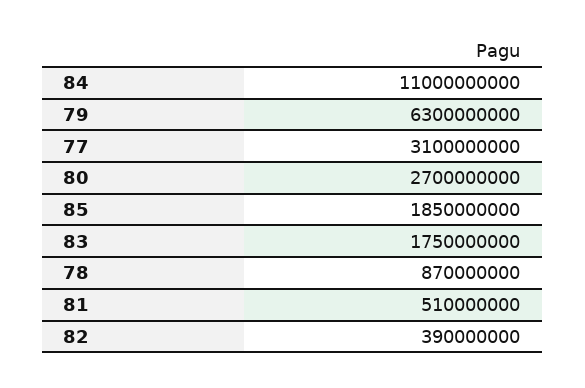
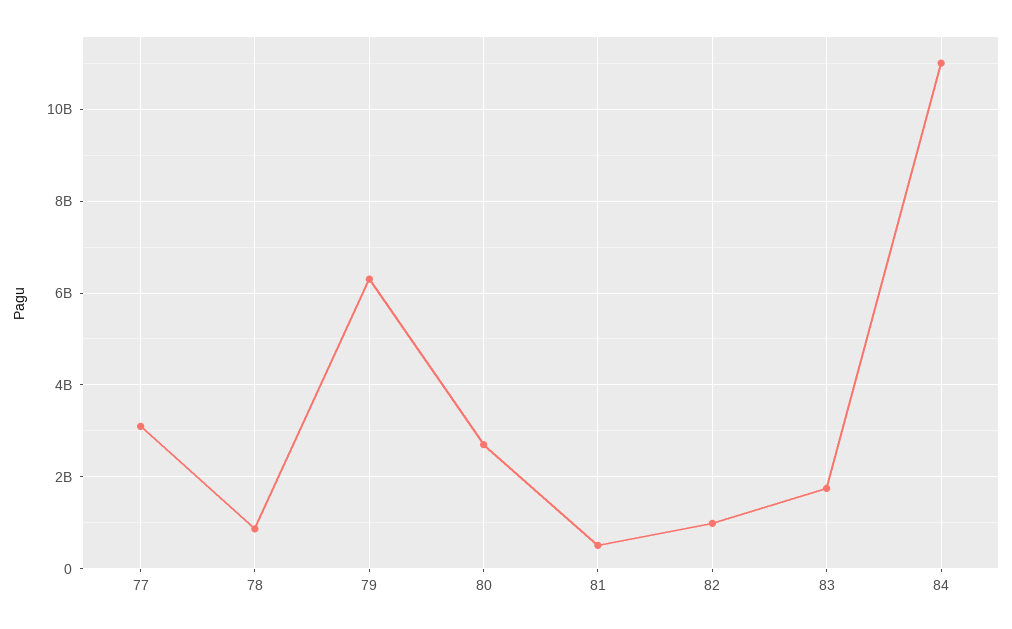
85: 1850000000 -> none
82: 390000000 -> 1000000000

